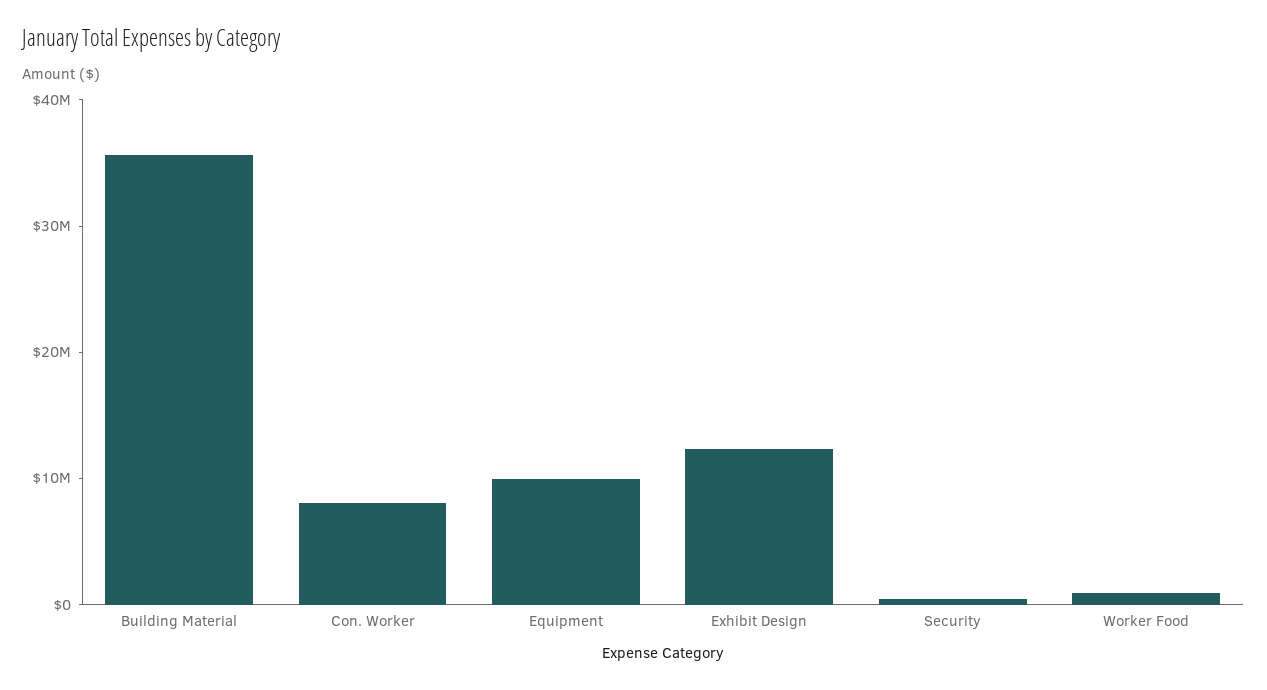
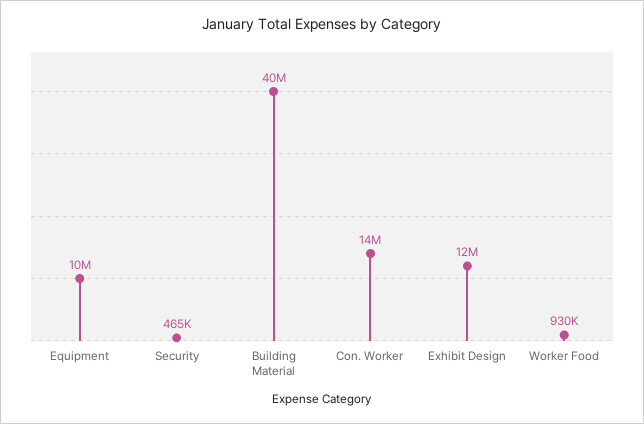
Building Material: 36000000 -> 40000000
Con. Worker: 8000000 -> 14000000

